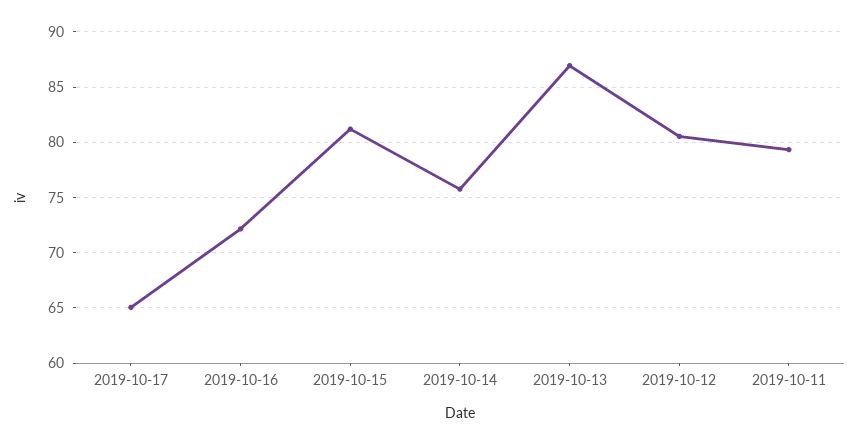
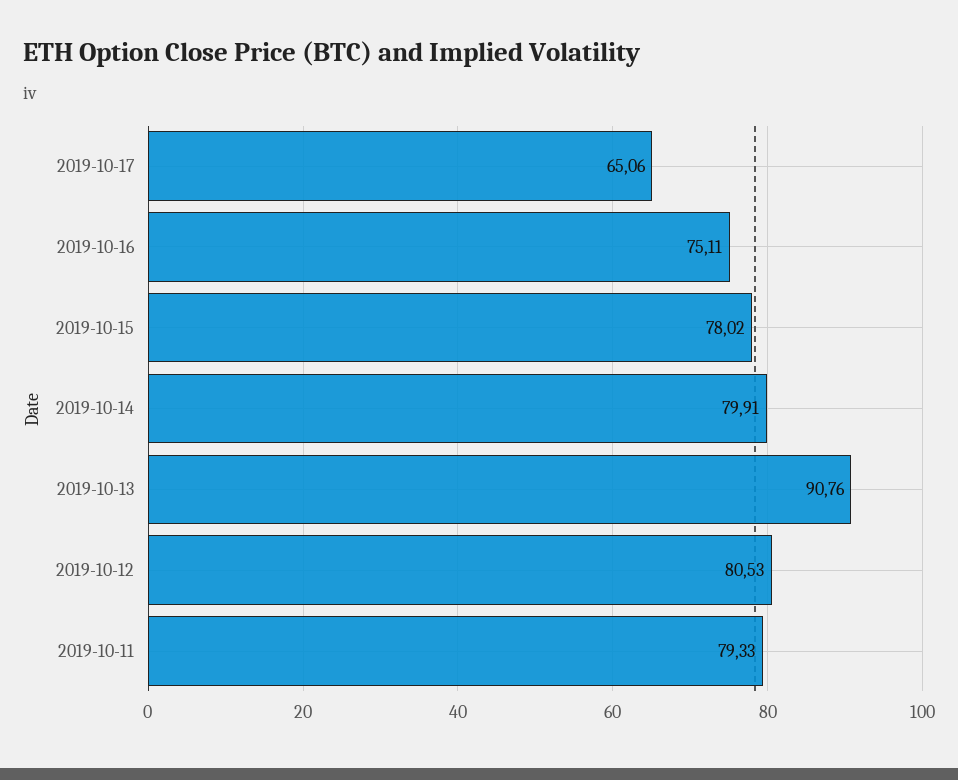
2019-10-16: 72 -> 75.11
2019-10-15: 81 -> 78.02
2019-10-14: 76 -> 79.91
2019-10-13: 87 -> 90.76

